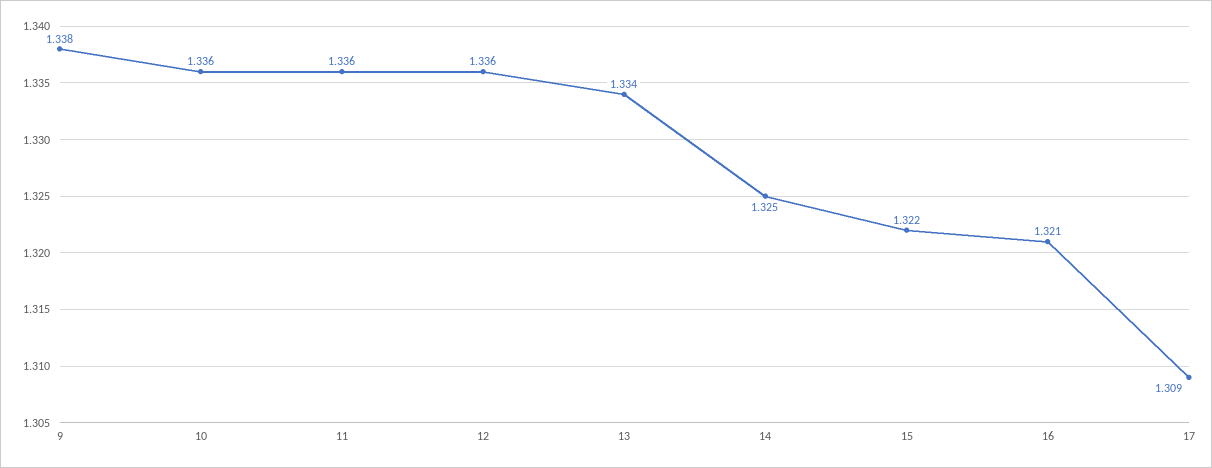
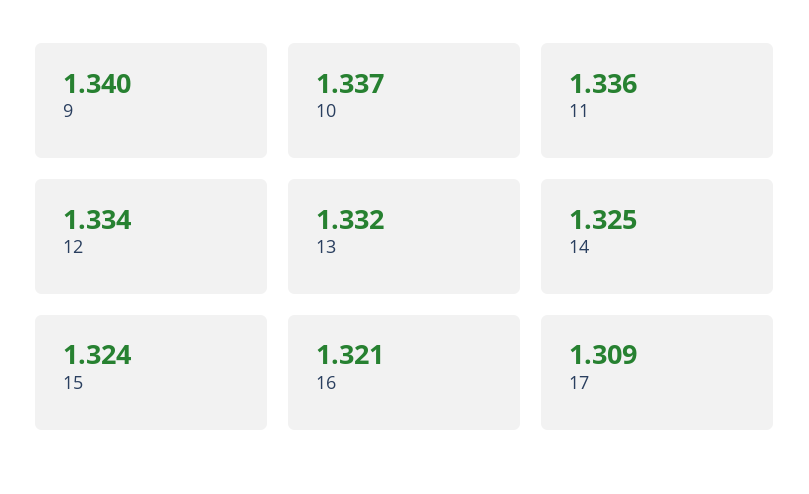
9: 1.338 -> 1.34
10: 1.336 -> 1.337
12: 1.336 -> 1.334
13: 1.334 -> 1.332
15: 1.322 -> 1.324

